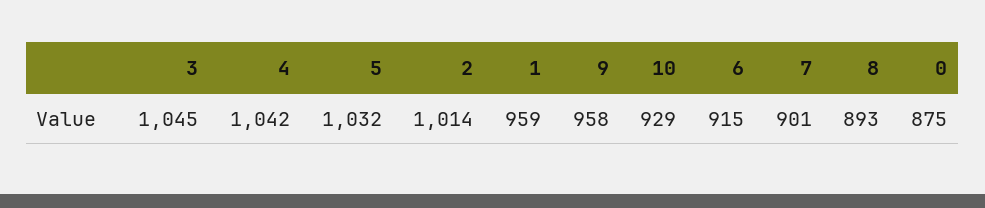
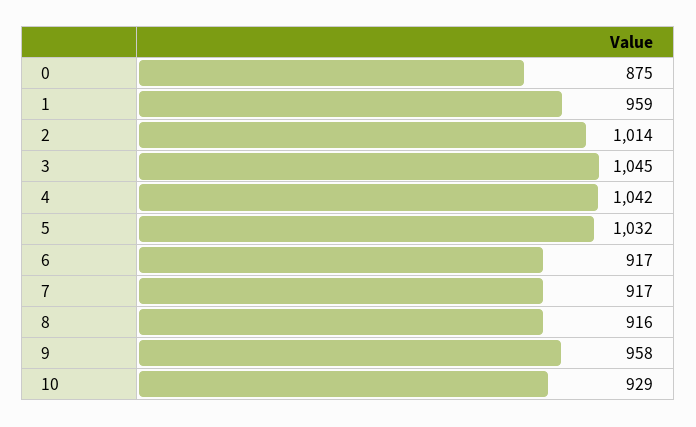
6: 915 -> 917
7: 901 -> 917
8: 893 -> 916

